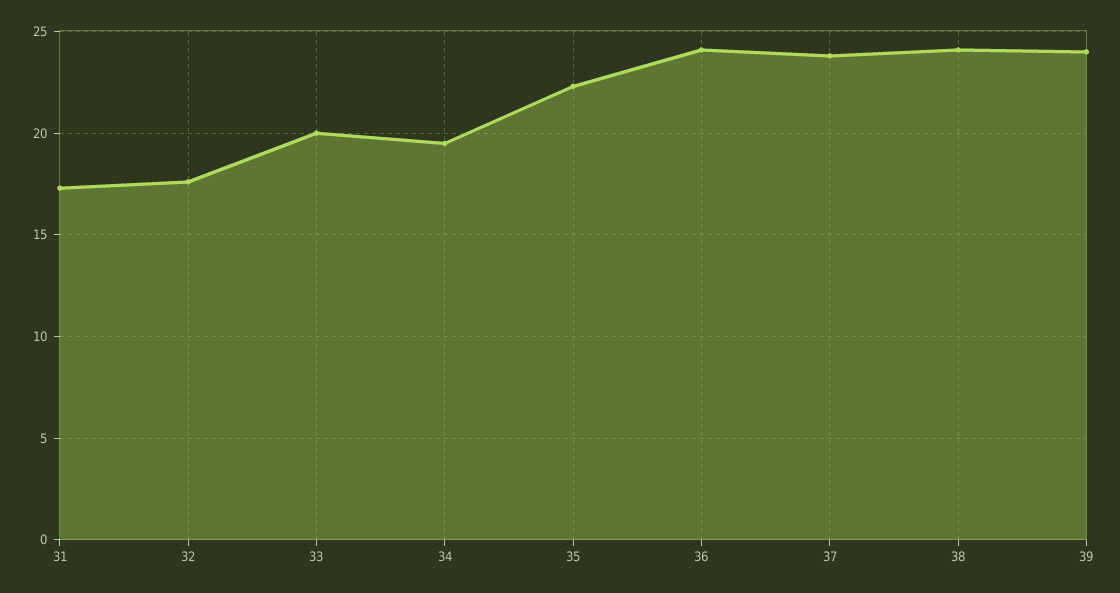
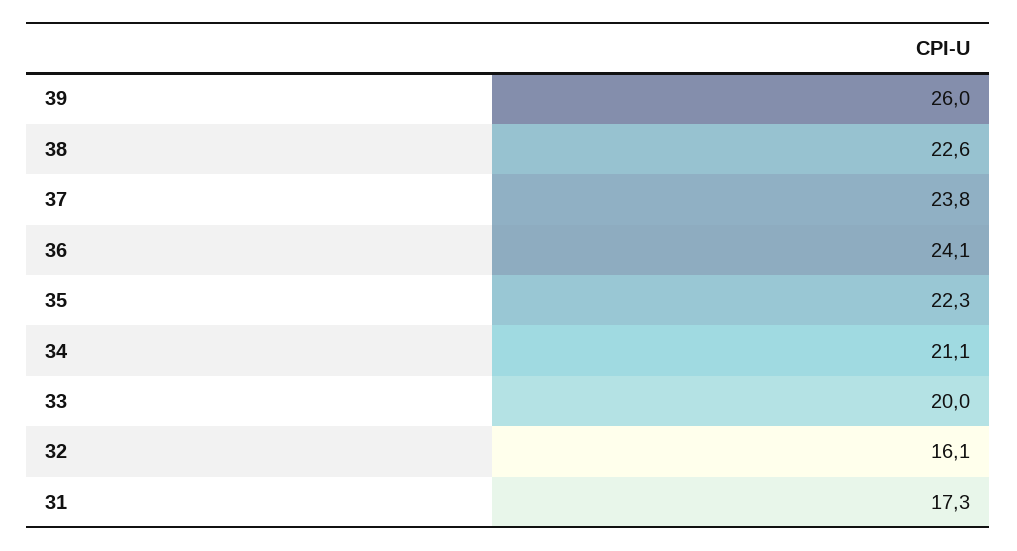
32: 17.5 -> 16.1
34: 19.5 -> 21.1
38: 24 -> 22.6
39: 24 -> 26

